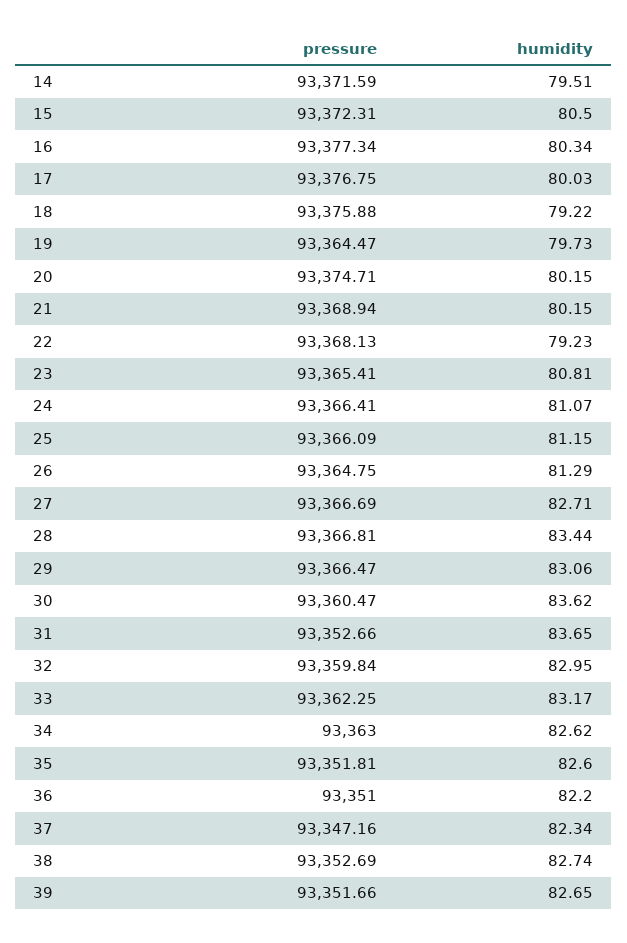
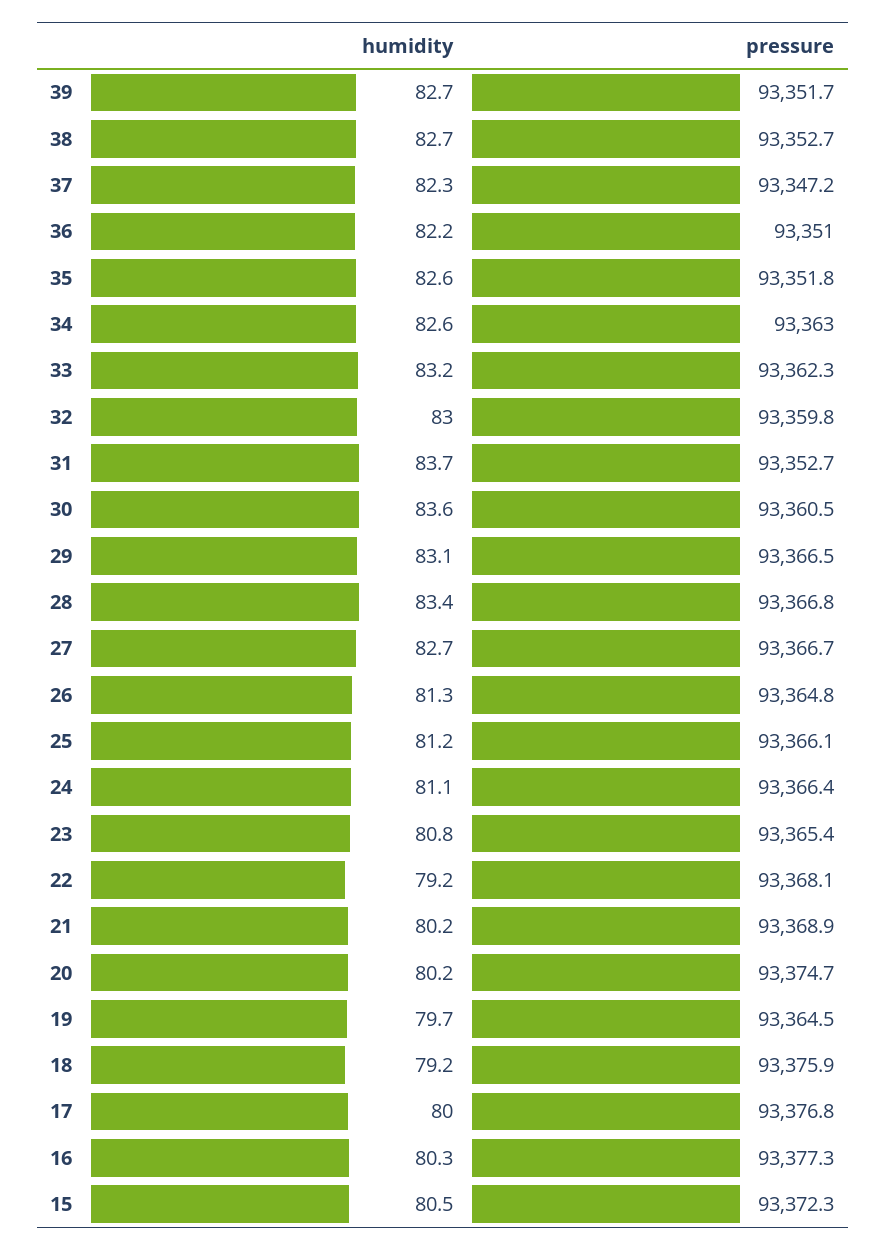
pressure, 14: 93371.59 -> none
humidity, 14: 79.51 -> none

